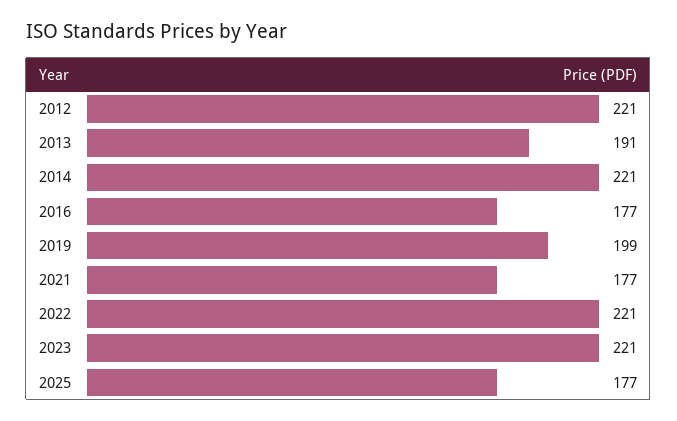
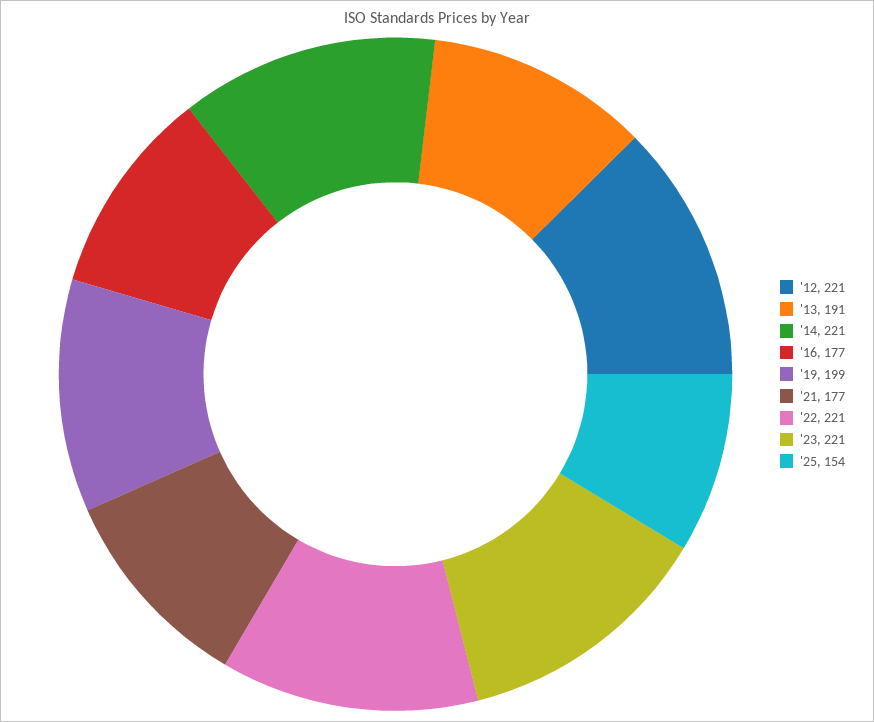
2025: 177 -> 154

